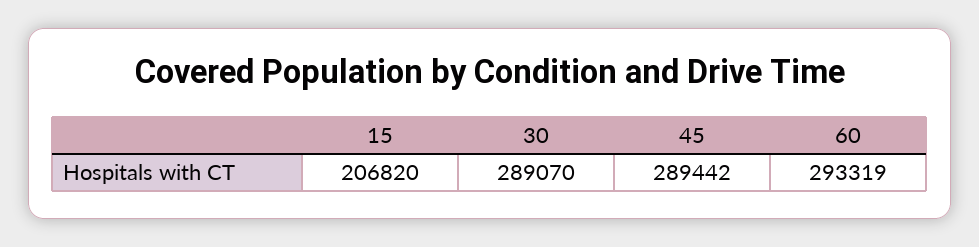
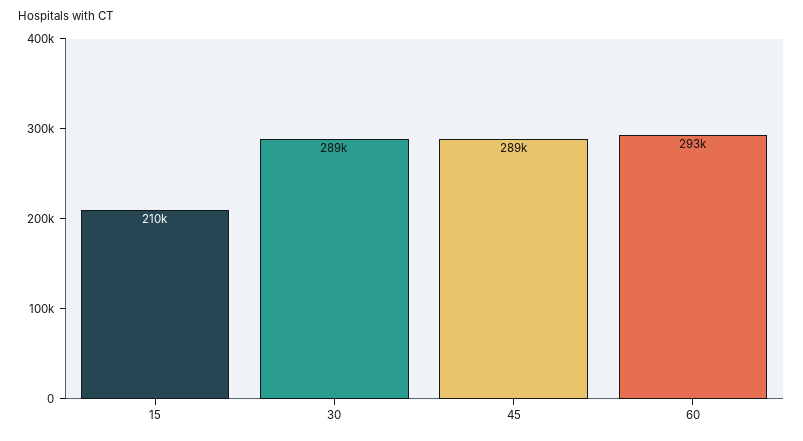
15: 206820 -> 210000

